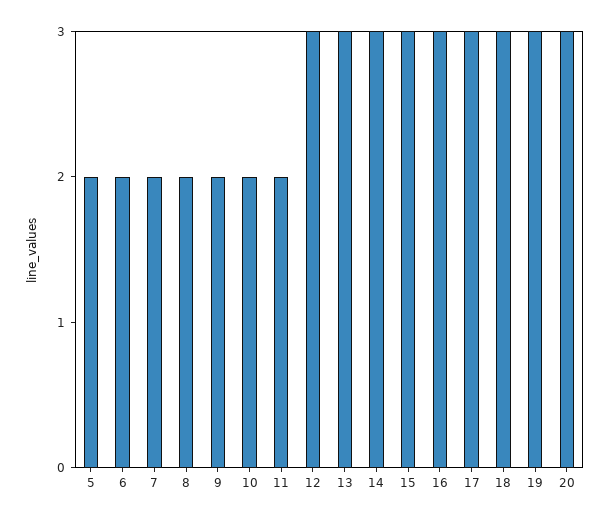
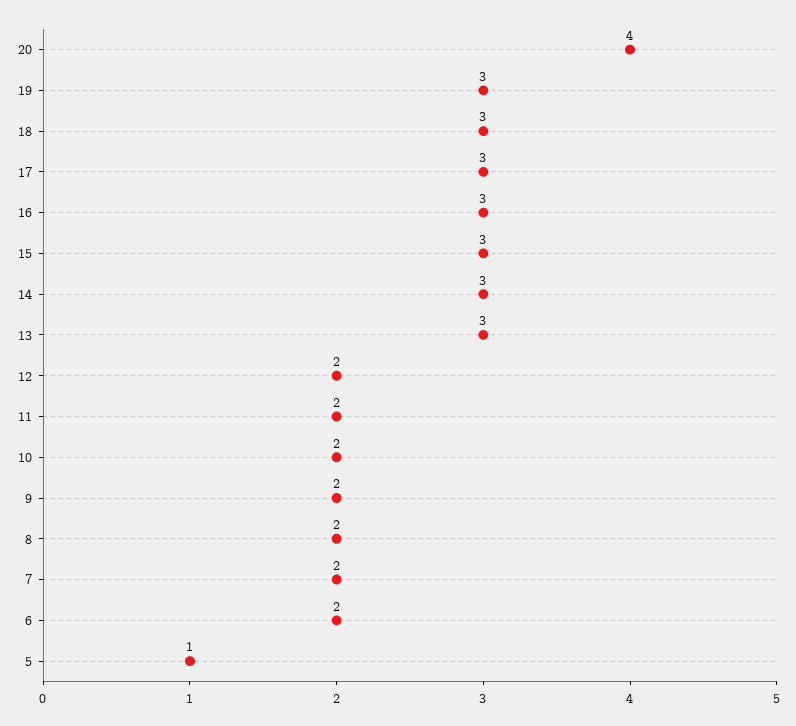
5: 2 -> 1
12: 3 -> 2
20: 3 -> 4

